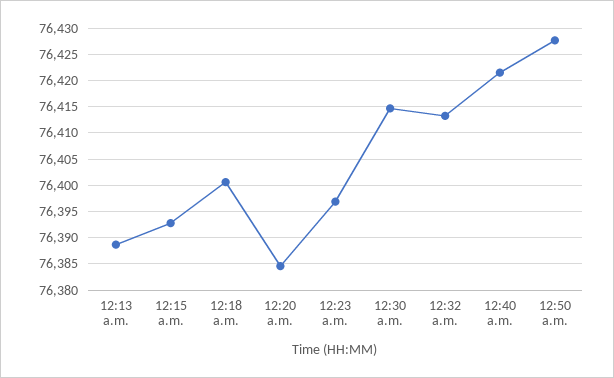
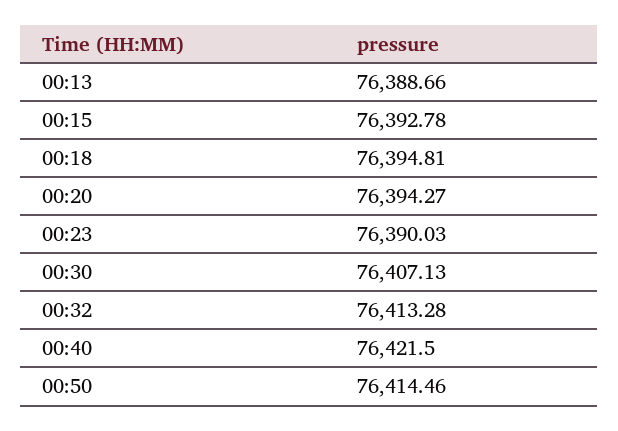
12:18 a.m.: 76400 -> 76394.81
12:20 a.m.: 76385 -> 76394.27
12:23 a.m.: 76397.5 -> 76390.03
12:30 a.m.: 76415 -> 76407.13
12:50 a.m.: 76427.5 -> 76414.46

